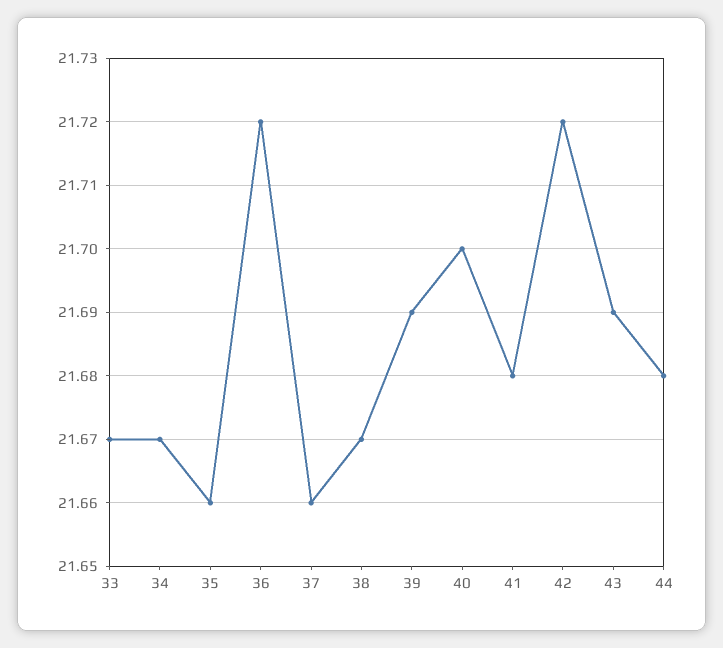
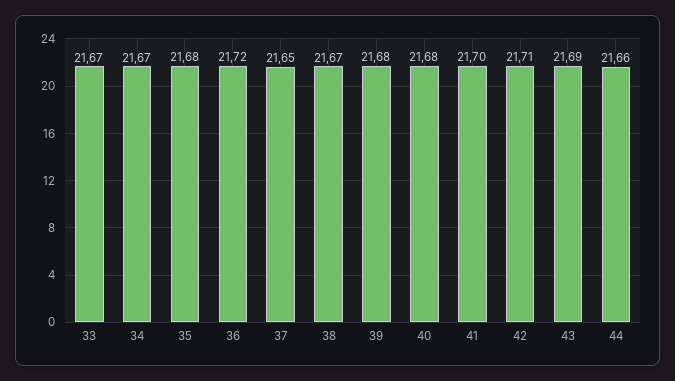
35: 21.66 -> 21.68
37: 21.66 -> 21.65
39: 21.69 -> 21.68
40: 21.7 -> 21.68
41: 21.68 -> 21.7
42: 21.72 -> 21.71
44: 21.68 -> 21.66

